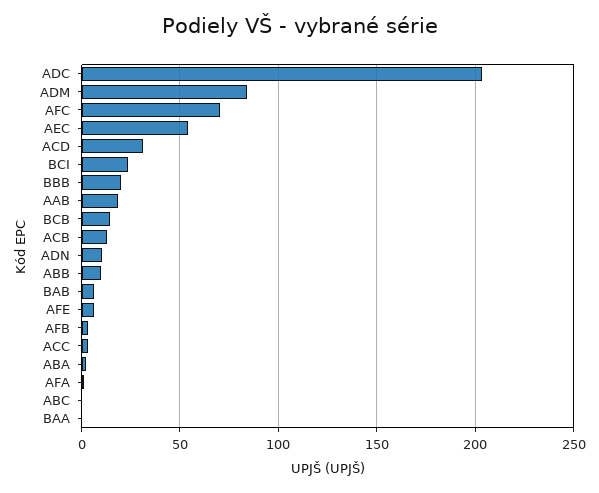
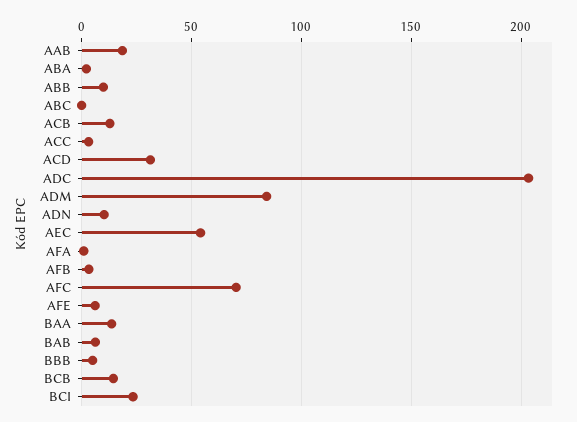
BBB: 20 -> 5
BAA: 0 -> 15

